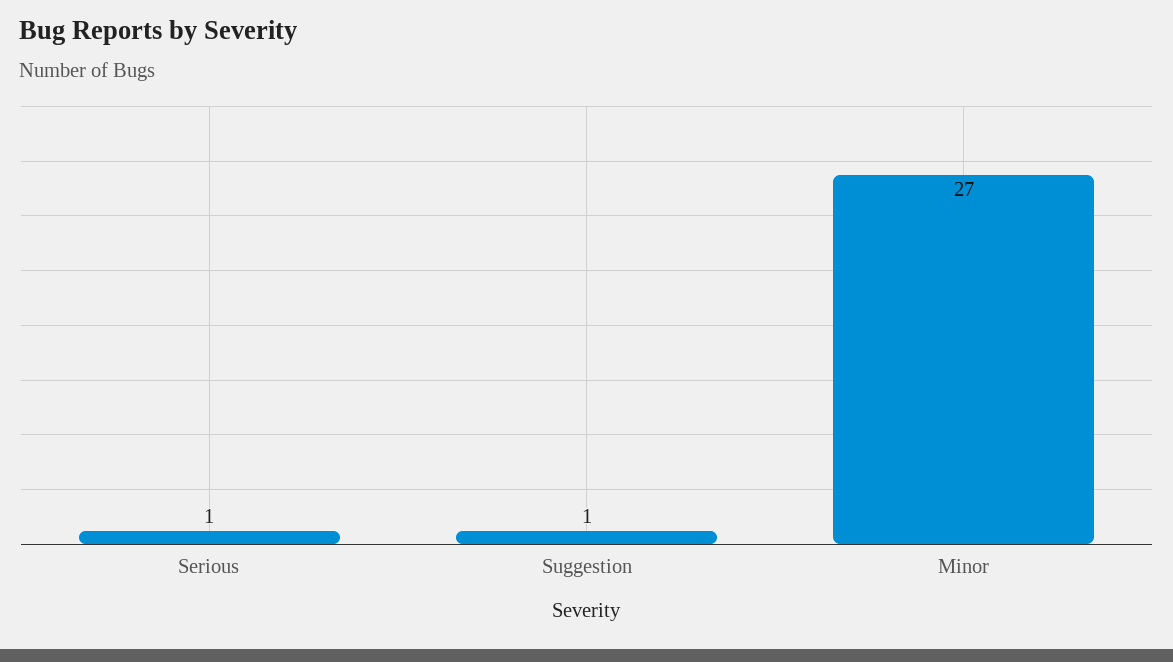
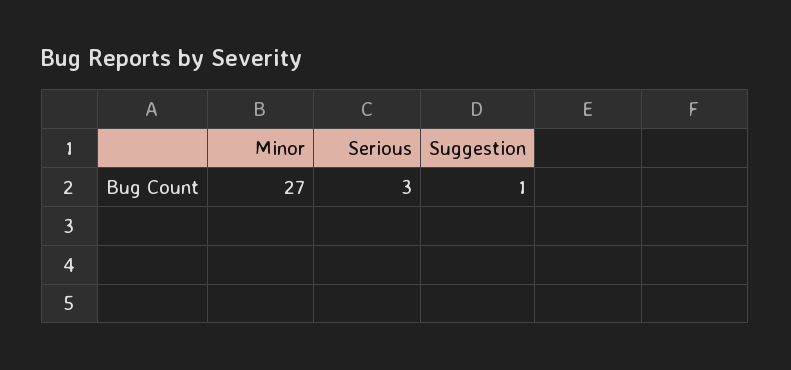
Serious: 1 -> 3

